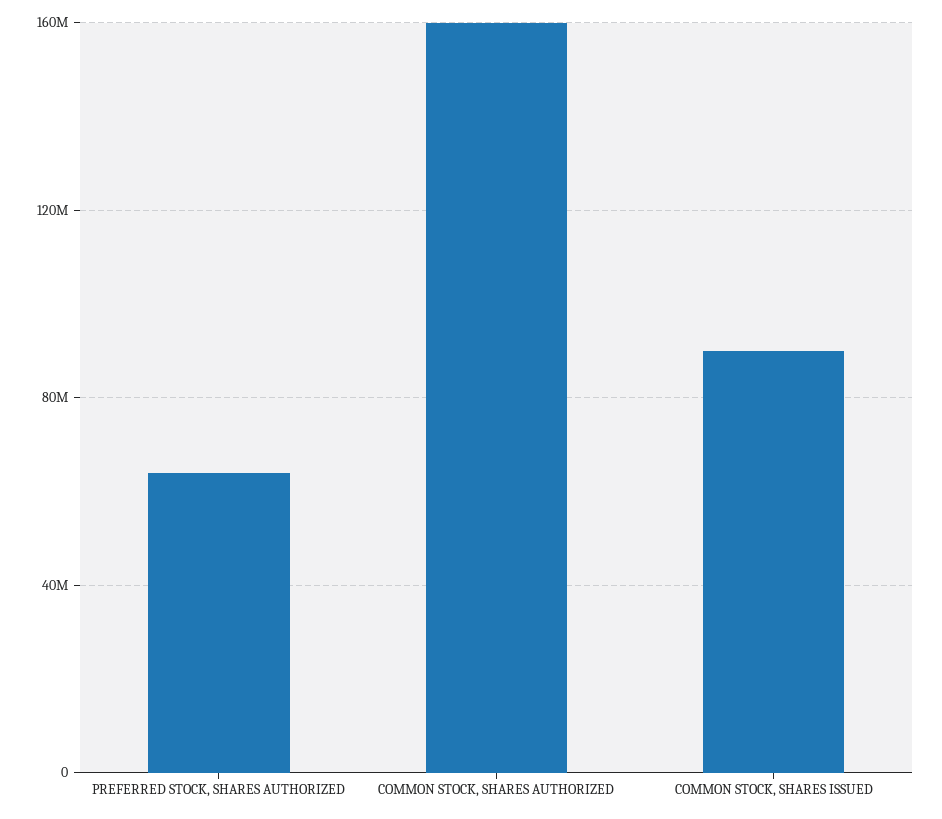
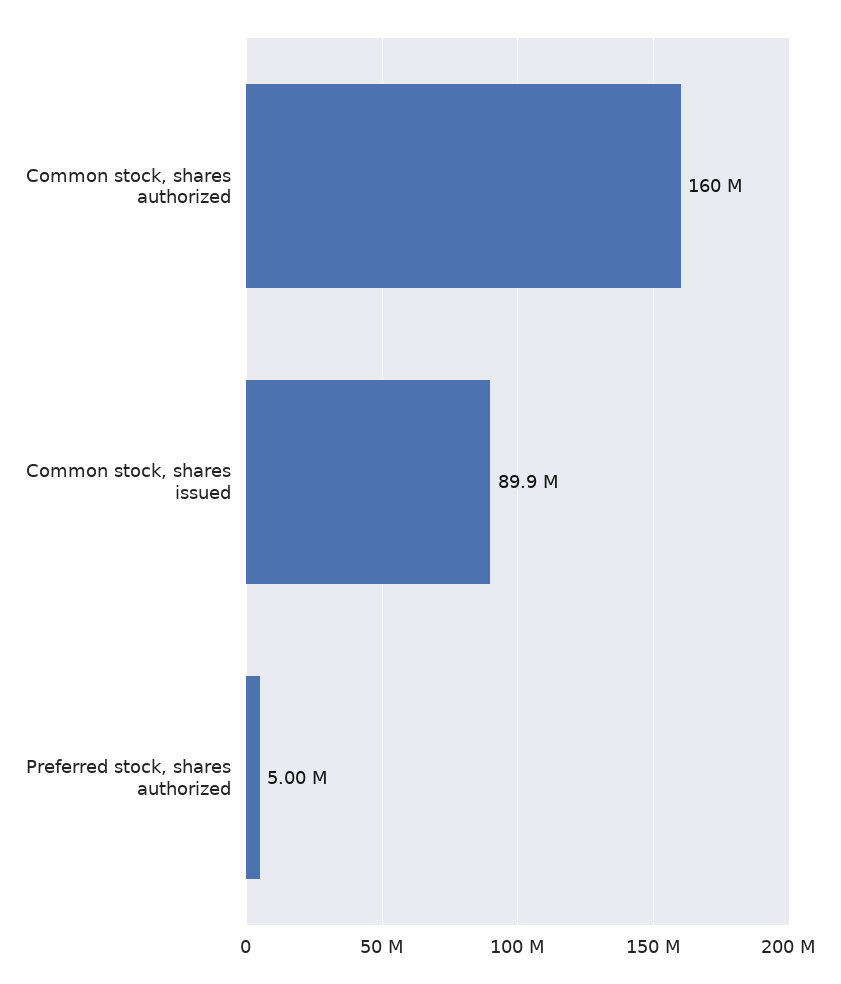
PREFERRED STOCK, SHARES AUTHORIZED: 65000000 -> 5000000

